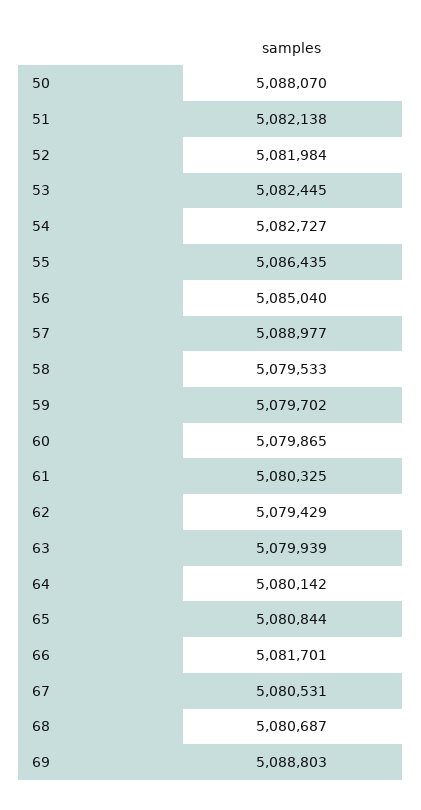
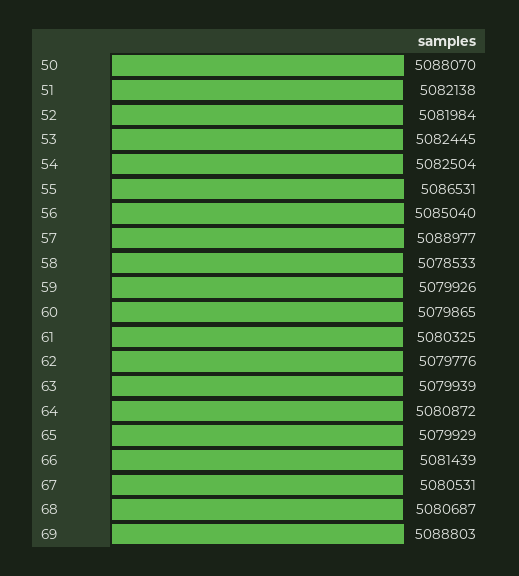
54: 5082727 -> 5082504
55: 5086435 -> 5086531
58: 5079533 -> 5078533
59: 5079702 -> 5079926
62: 5079429 -> 5079776
64: 5080142 -> 5080872
65: 5080844 -> 5079929
66: 5081701 -> 5081439

